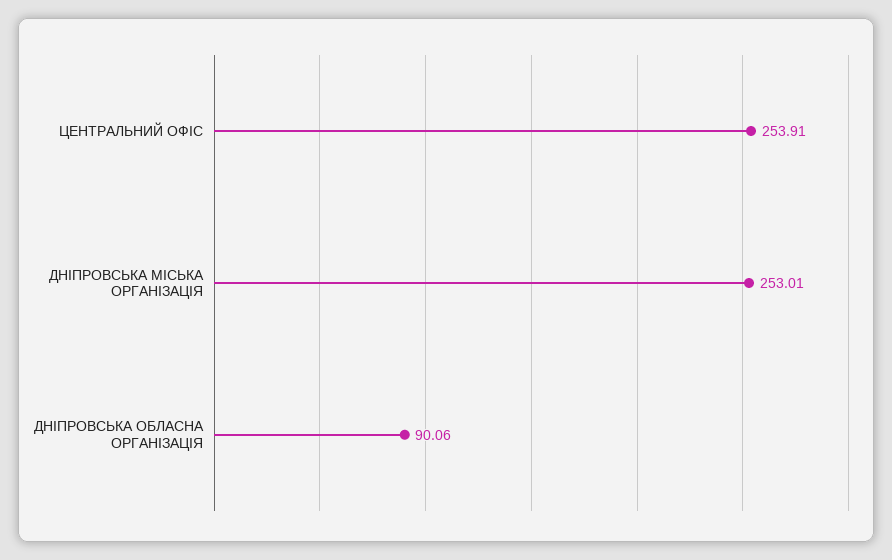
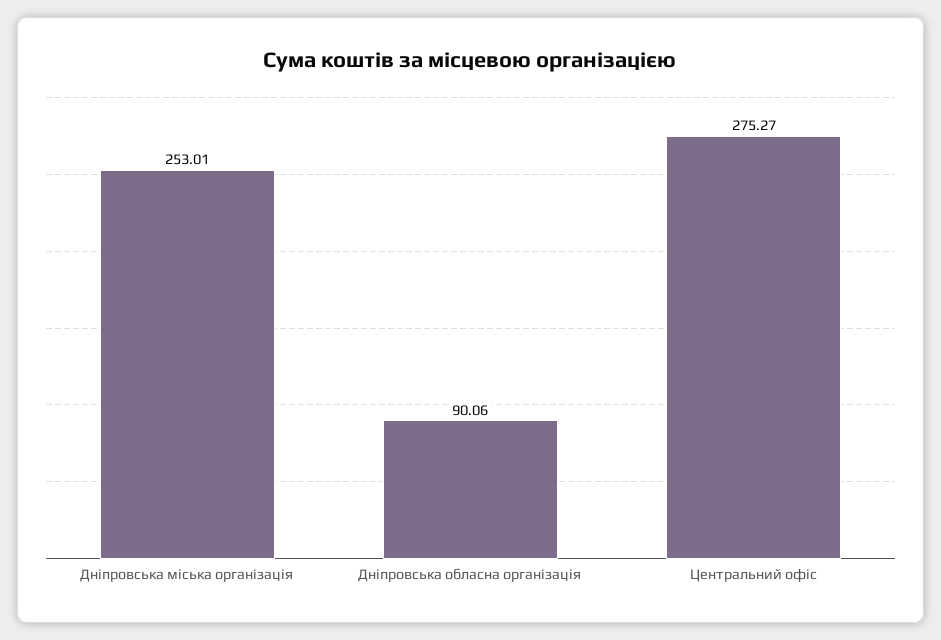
ЦЕНТРАЛЬНИЙ ОФІС: 253.91 -> 275.27

